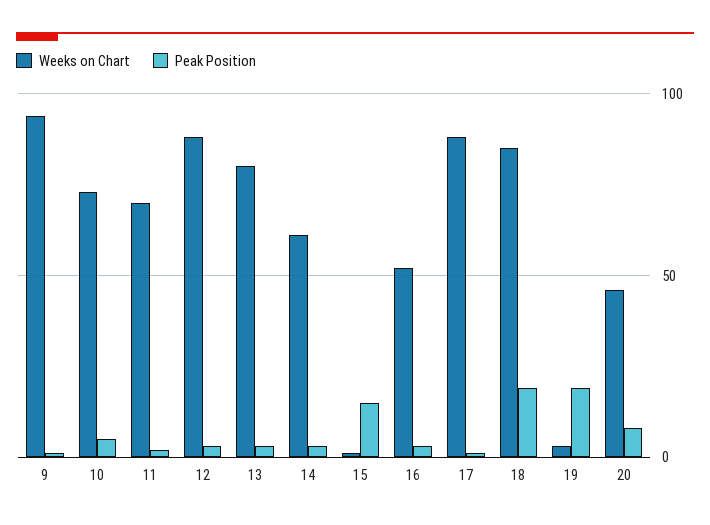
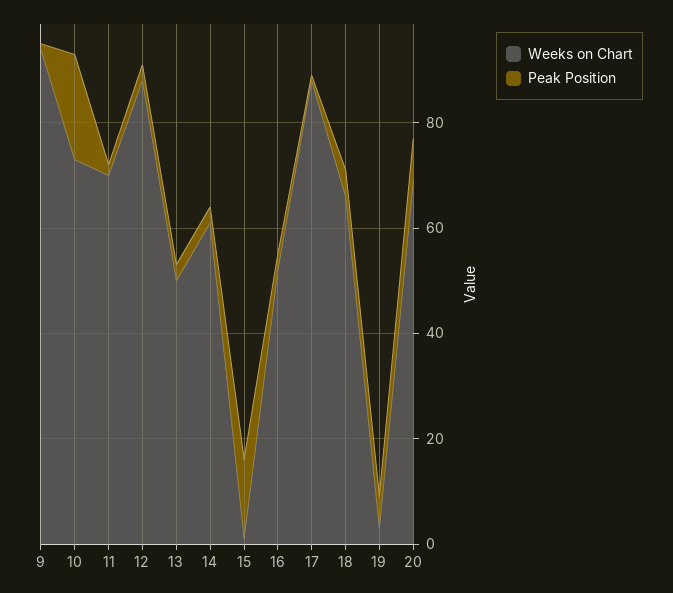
Peak Position, 10: 5 -> 20
Weeks on Chart, 13: 80 -> 50
Weeks on Chart, 18: 85 -> 65
Peak Position, 18: 20 -> 5
Peak Position, 19: 20 -> 5
Weeks on Chart, 20: 45 -> 70

